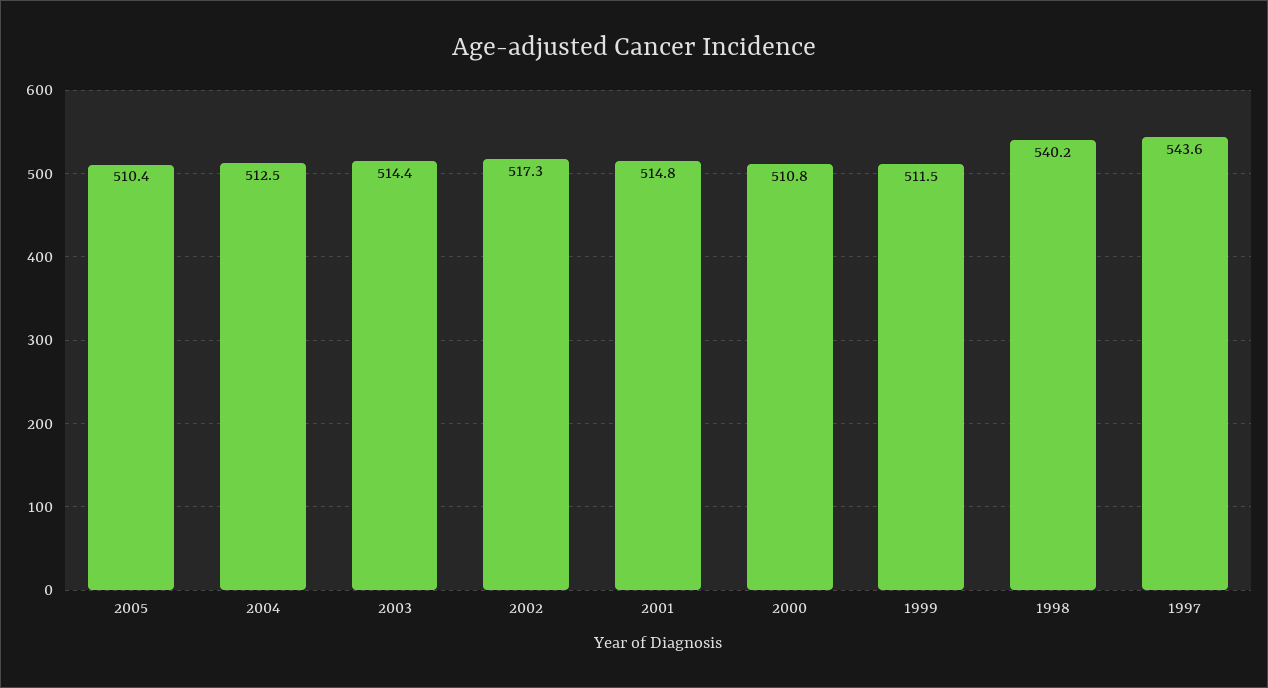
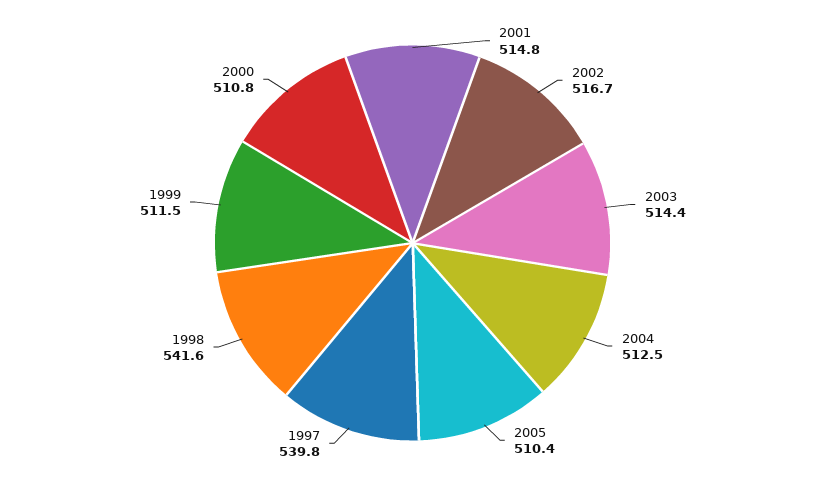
2002: 517.3 -> 516.7
1998: 540.2 -> 541.6
1997: 543.6 -> 539.8

